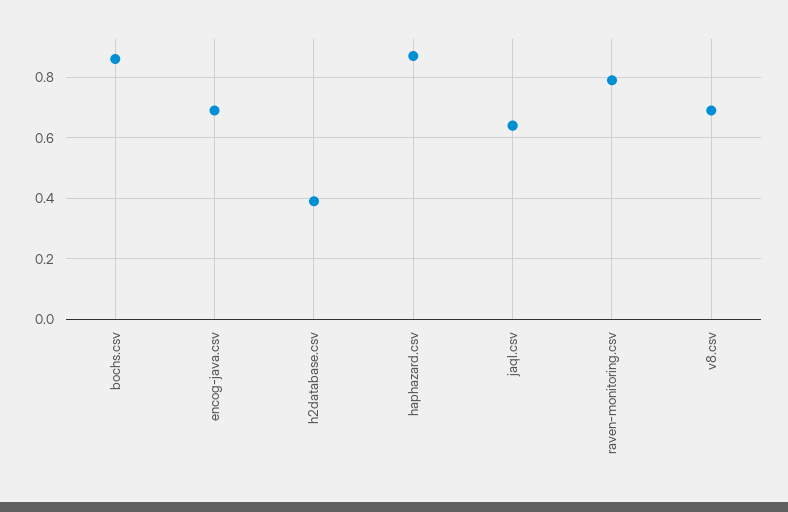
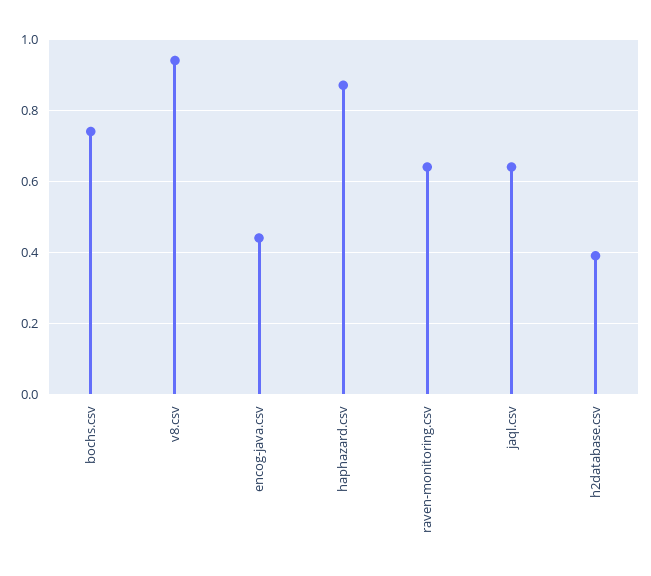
bochs.csv: 0.85 -> 0.75
encog-java.csv: 0.7 -> 0.45
raven-monitoring.csv: 0.8 -> 0.65
v8.csv: 0.7 -> 0.95

